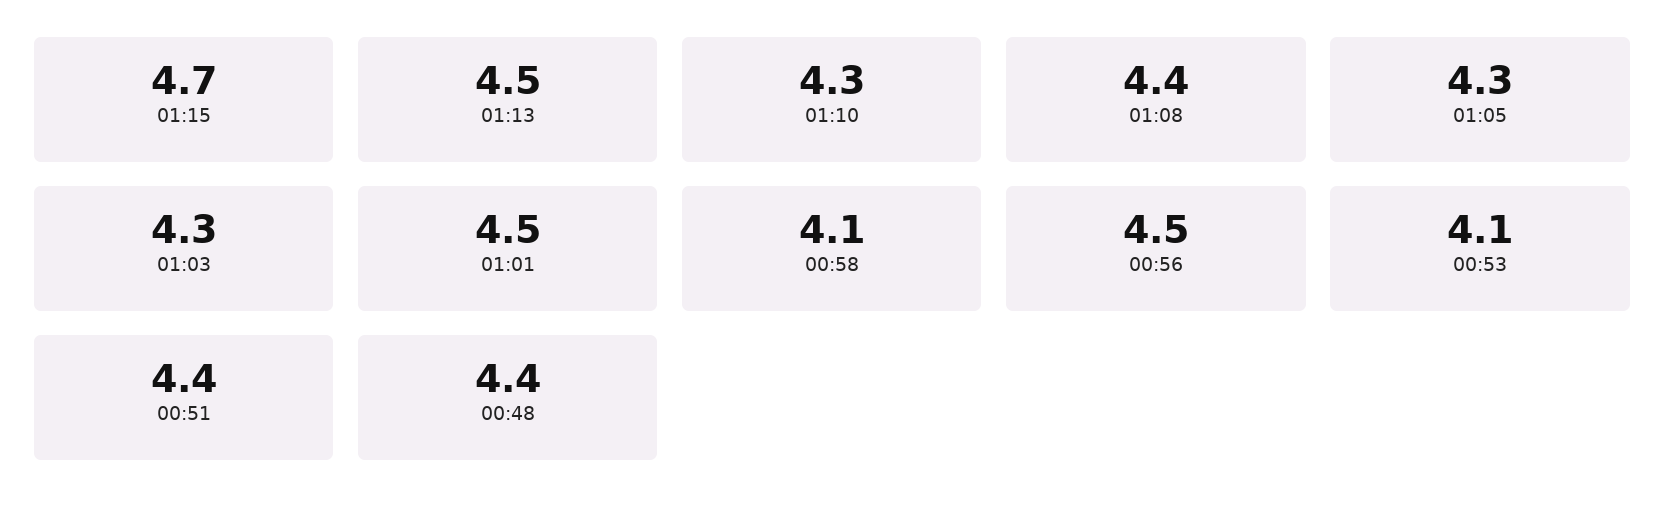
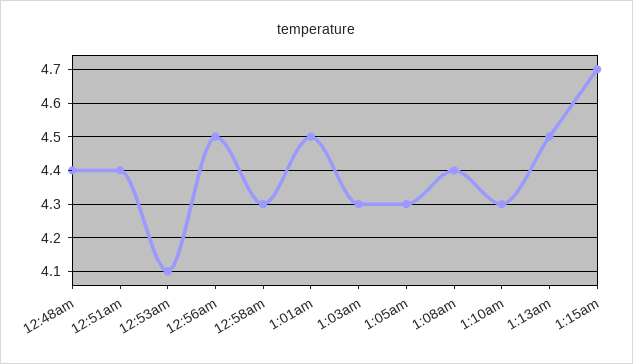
00:58: 4.1 -> 4.3

